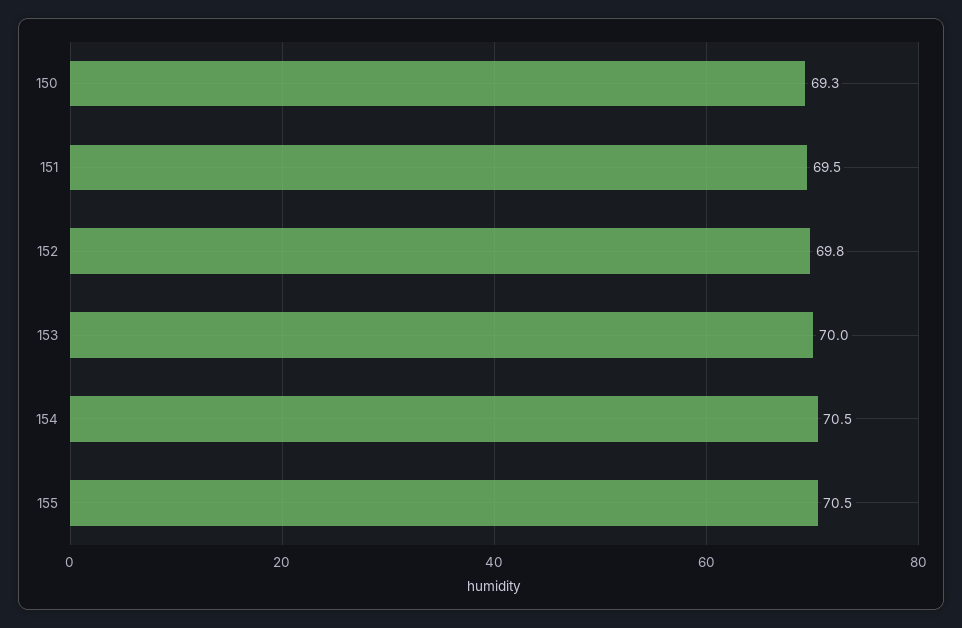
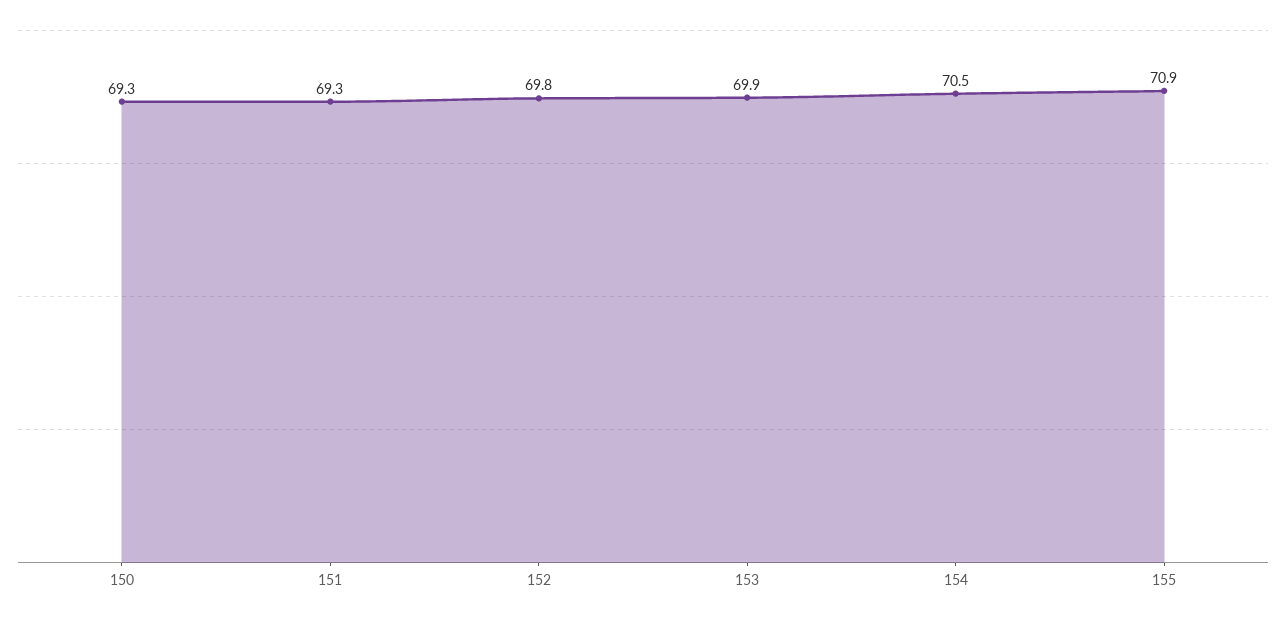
151: 69.5 -> 69.3
153: 70 -> 69.9
155: 70.5 -> 70.9

